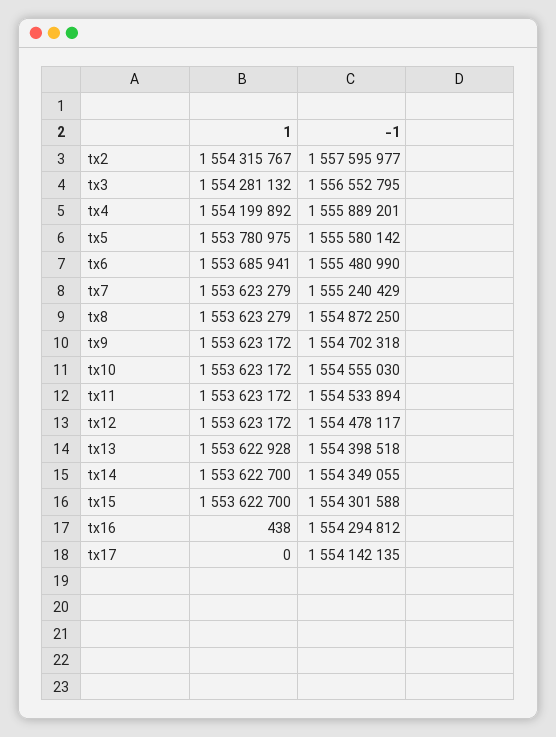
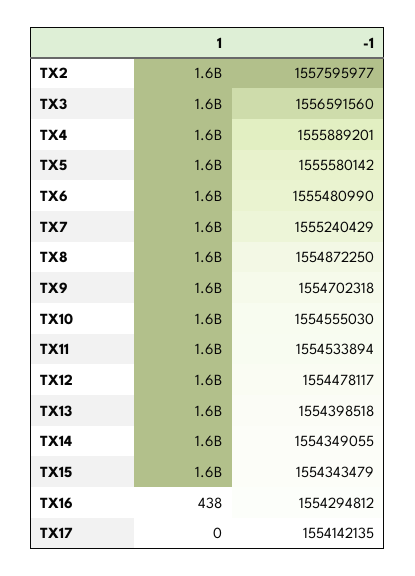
-1, tx3: 1556552795 -> 1556591560
-1, tx15: 1554301588 -> 1554343479

